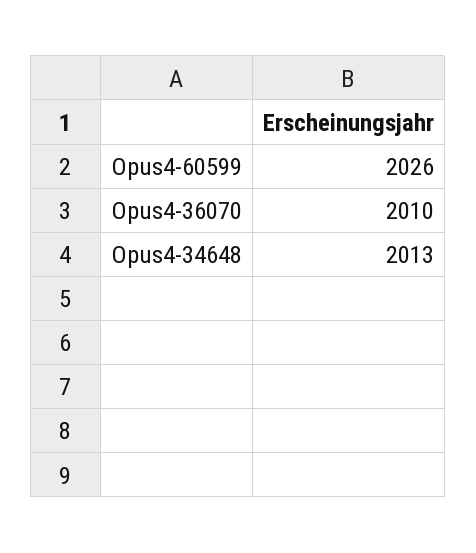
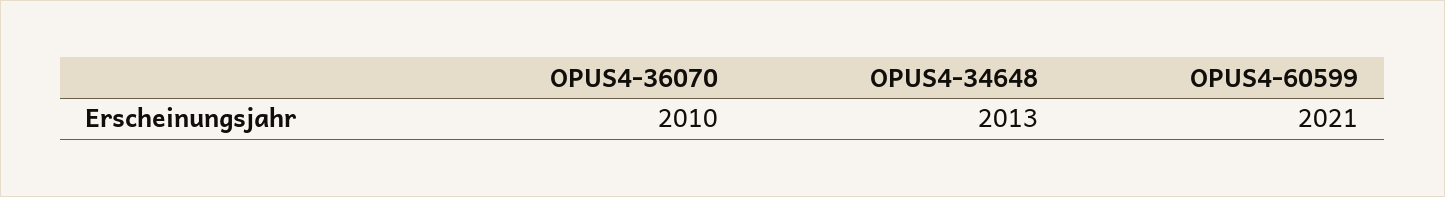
Opus4-60599: 2026 -> 2021

